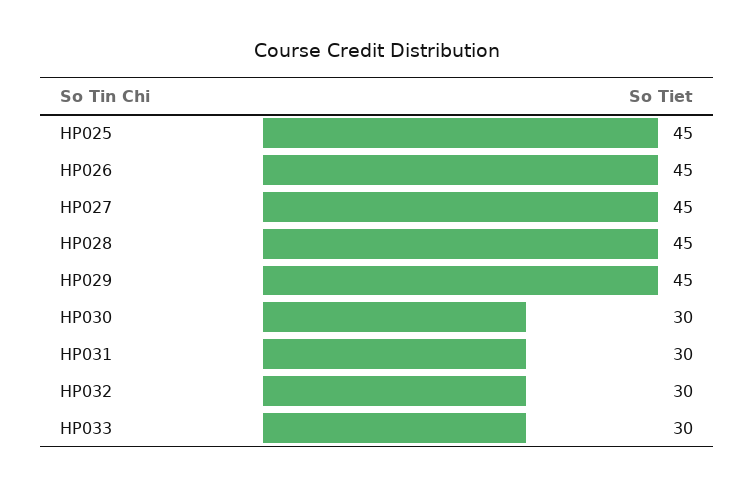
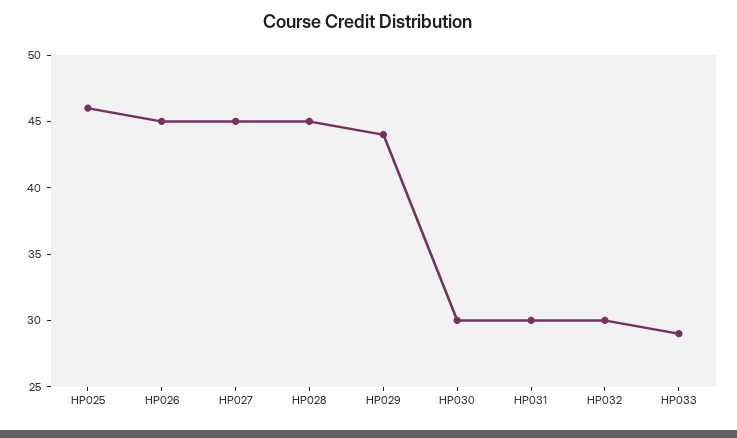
HP025: 45 -> 46
HP029: 45 -> 44
HP033: 30 -> 29

